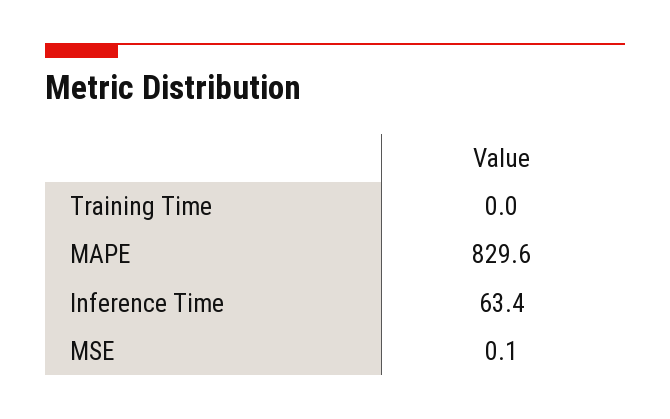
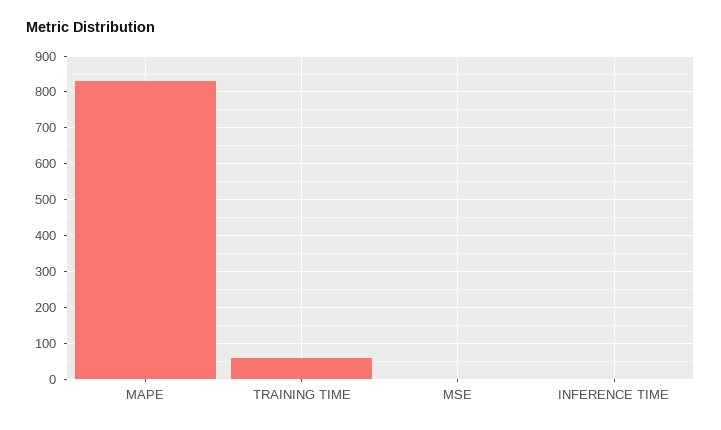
Training Time: 0 -> 60
Inference Time: 63.4 -> 0

